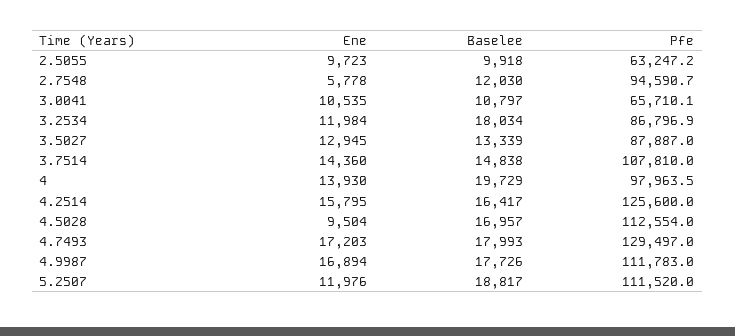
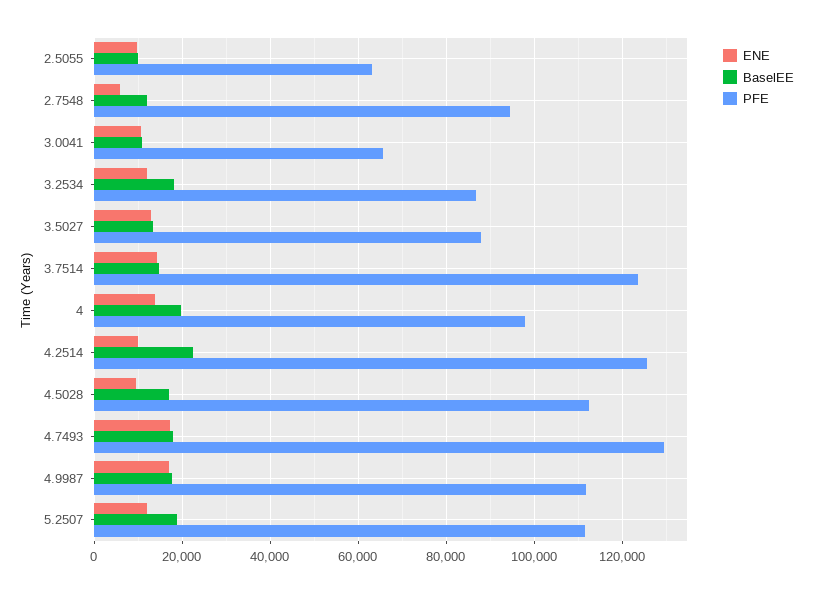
Pfe, 3.7514: 107810 -> 124000
Ene, 4.2514: 15795 -> 10000
Baselee, 4.2514: 16417 -> 22000

